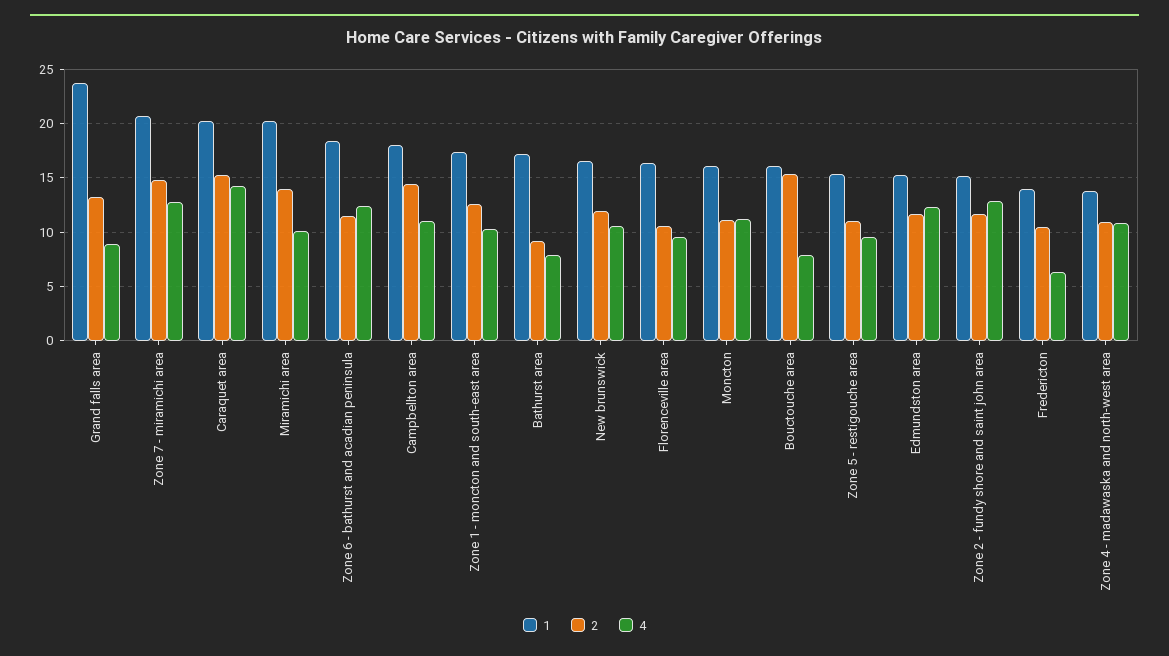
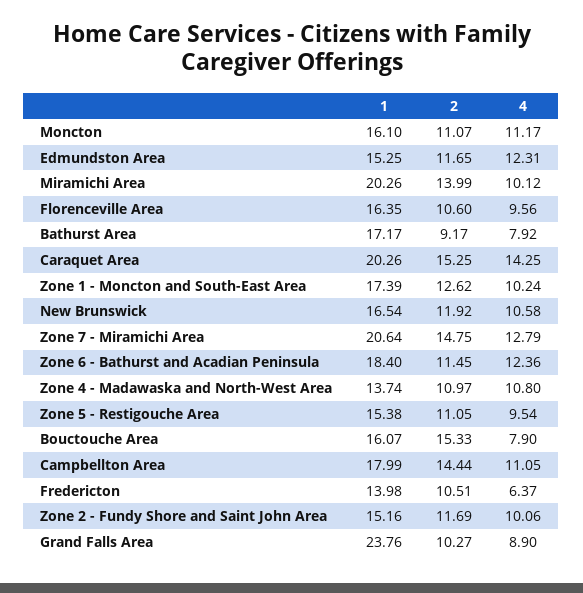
2, Grand falls area: 13 -> 10.27
4, Zone 2 - fundy shore and saint john area: 13 -> 10.06

